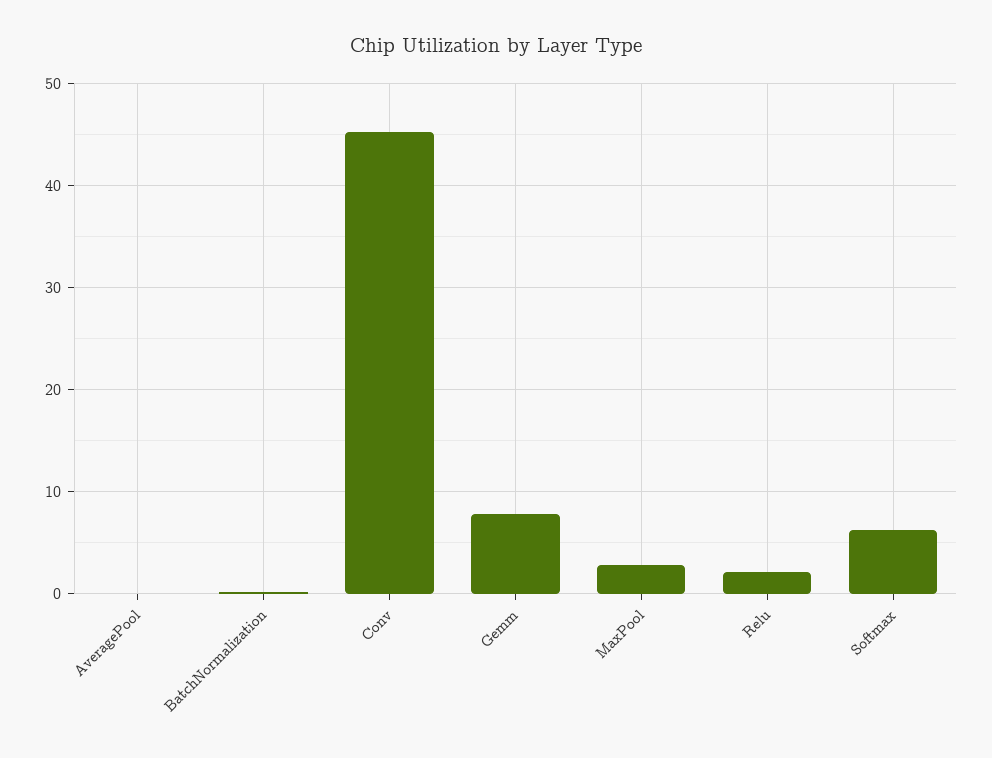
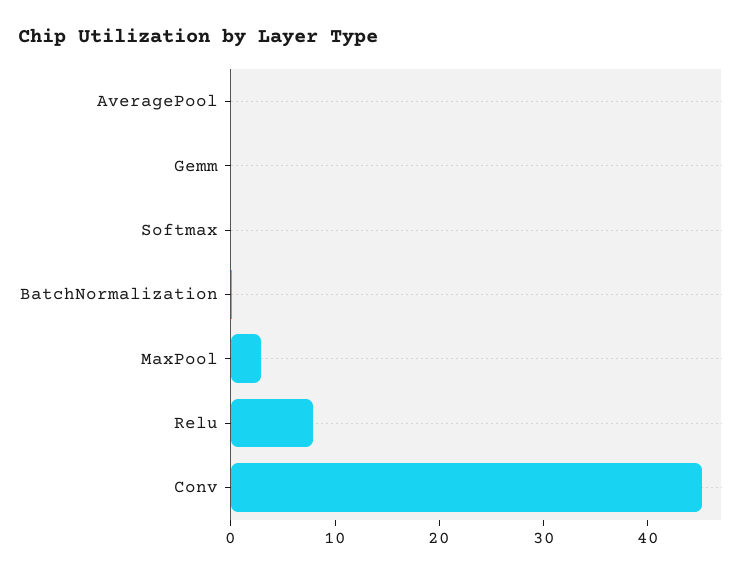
Gemm: 8 -> 0
Relu: 2 -> 8
Softmax: 6 -> 0

